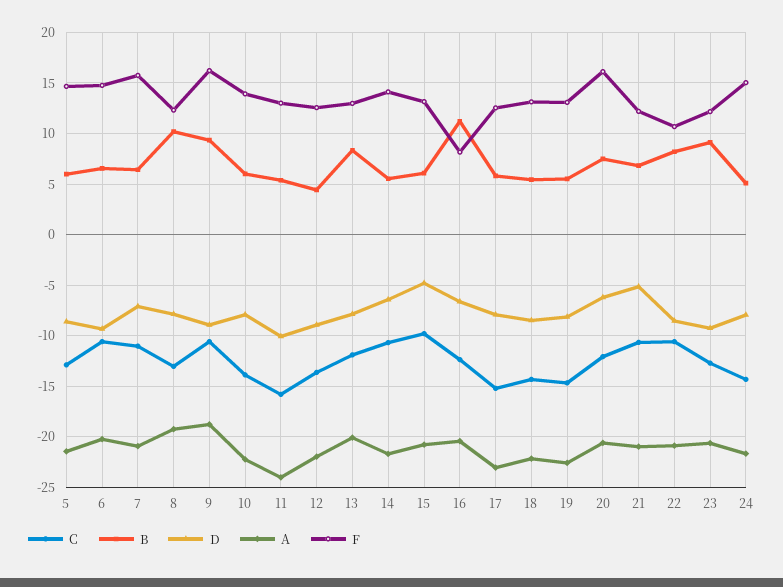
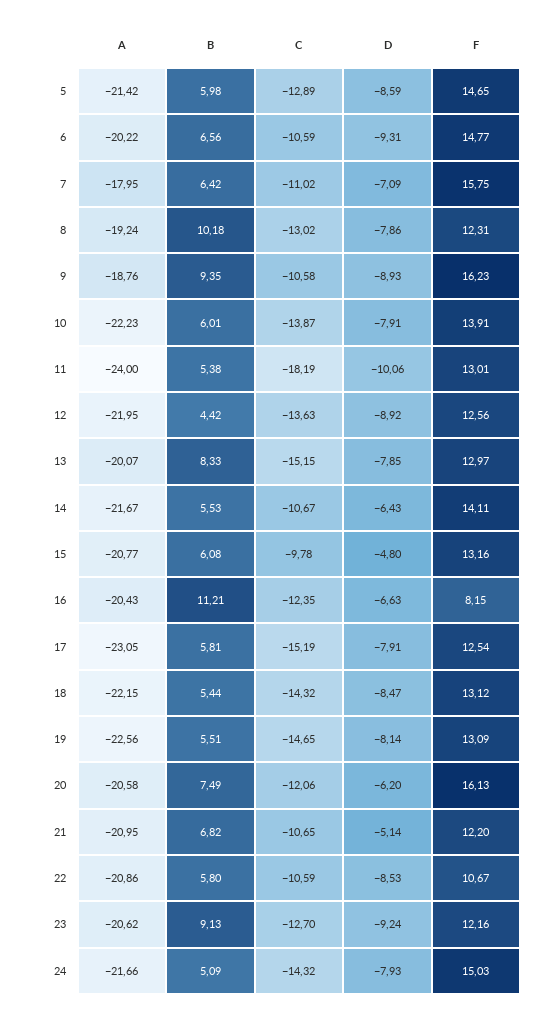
A, 7: -21 -> -17.95
C, 11: -16 -> -18.19
C, 13: -12 -> -15.15
B, 22: 8 -> 5.8

